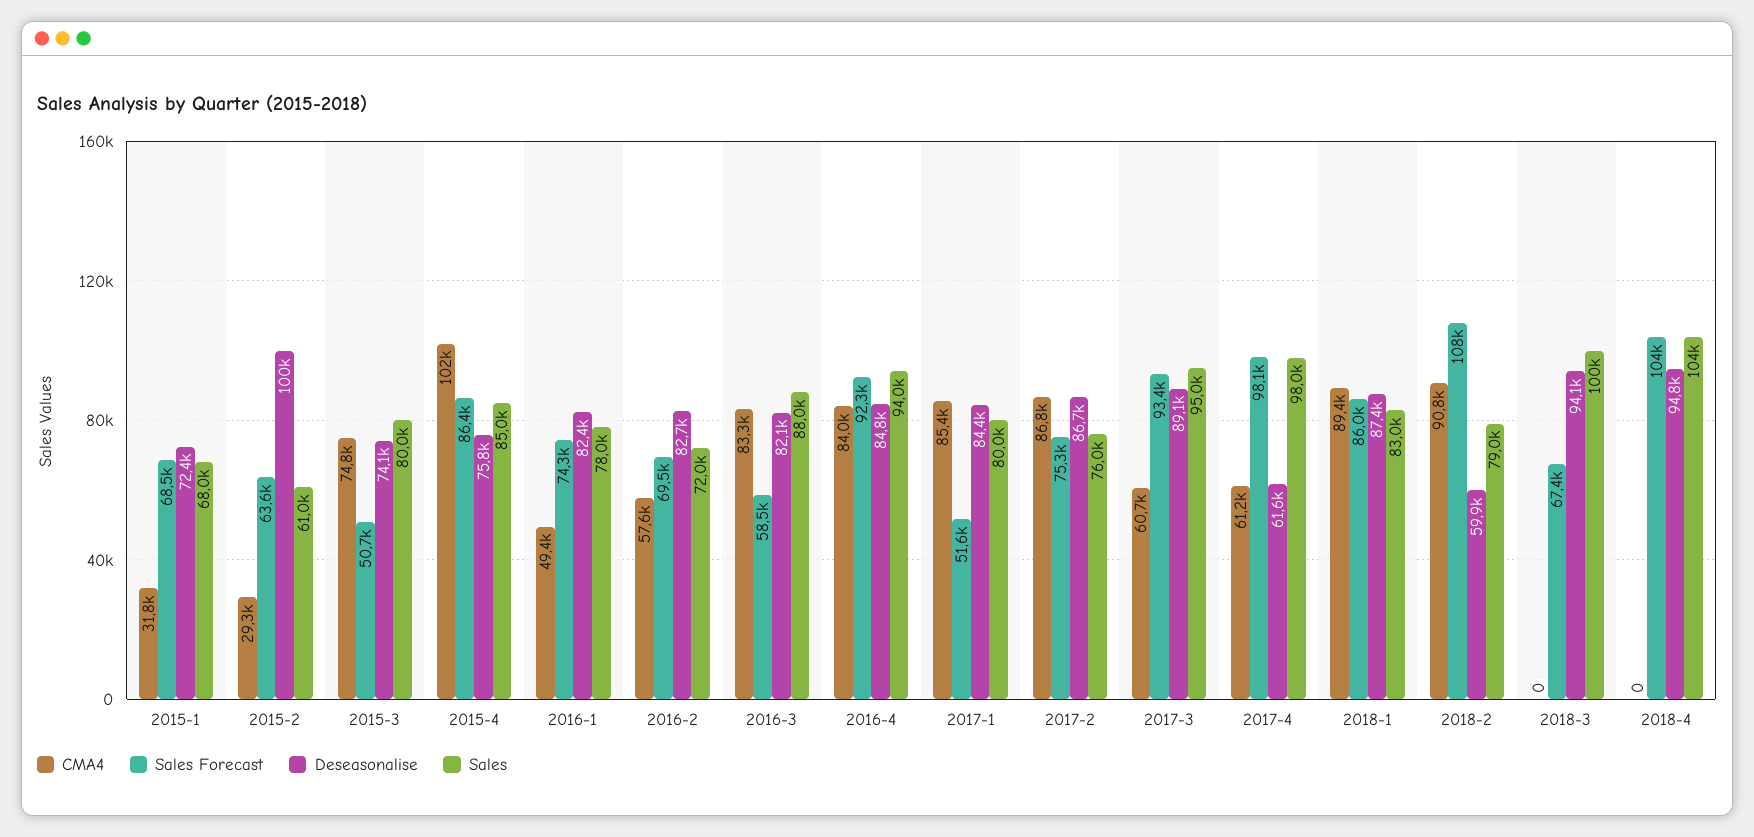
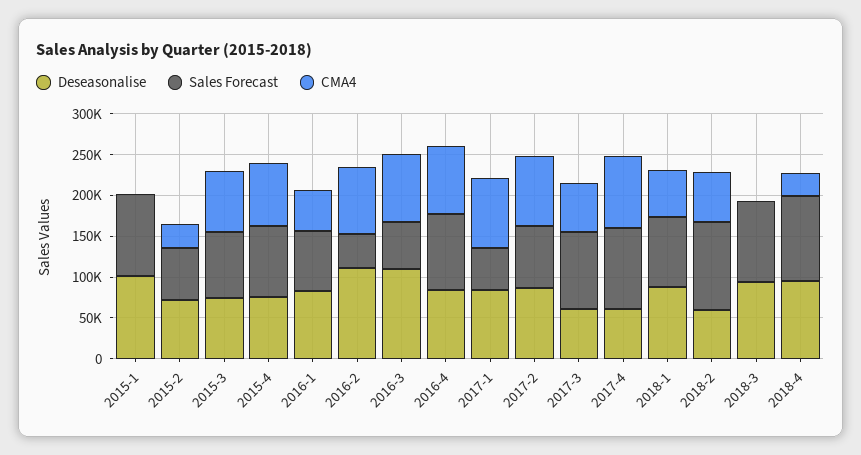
CMA4, 2015-1: 31800 -> 0
Sales Forecast, 2015-1: 68500 -> 100000
Deseasonalise, 2015-1: 72400 -> 100000
Sales, 2015-1: 68000 -> none
Deseasonalise, 2015-2: 100000 -> 70000
Sales, 2015-2: 61000 -> none
Sales Forecast, 2015-3: 50700 -> 80000
Sales, 2015-3: 80000 -> none
CMA4, 2015-4: 102000 -> 80000
Sales, 2015-4: 85000 -> none
Sales, 2016-1: 78000 -> none
CMA4, 2016-2: 57600 -> 80000
Sales Forecast, 2016-2: 69500 -> 40000
Deseasonalise, 2016-2: 82700 -> 110000
Sales, 2016-2: 72000 -> none
Deseasonalise, 2016-3: 82100 -> 110000
Sales, 2016-3: 88000 -> none
Sales, 2016-4: 94000 -> none
Sales, 2017-1: 80000 -> none
Sales, 2017-2: 76000 -> none
Deseasonalise, 2017-3: 89100 -> 60000
Sales, 2017-3: 95000 -> none
CMA4, 2017-4: 61200 -> 90000
Sales, 2017-4: 98000 -> none
CMA4, 2018-1: 89400 -> 60000
Sales, 2018-1: 83000 -> none
CMA4, 2018-2: 90800 -> 60000
Sales, 2018-2: 79000 -> none
Sales Forecast, 2018-3: 67400 -> 100000
Sales, 2018-3: 100000 -> none
CMA4, 2018-4: 0 -> 30000
Sales, 2018-4: 104000 -> none

